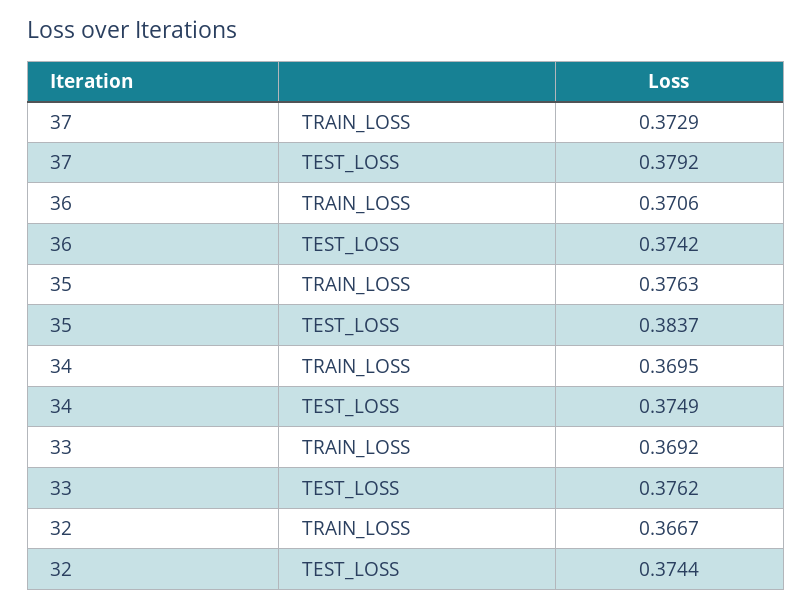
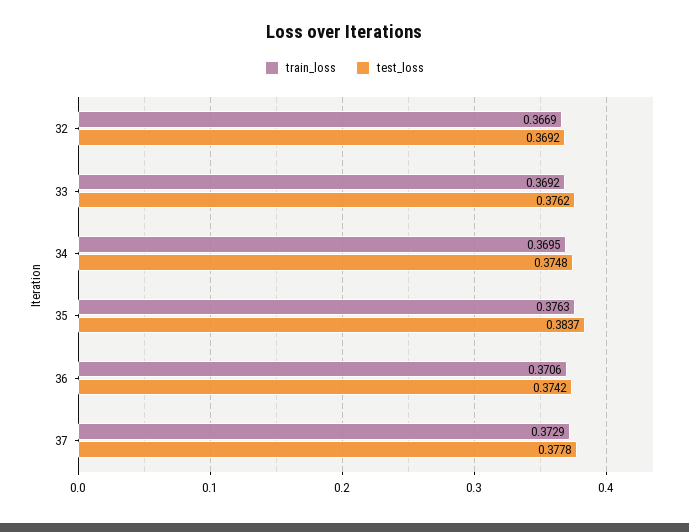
TEST_LOSS, 37: 0.3792 -> 0.3778
TEST_LOSS, 34: 0.3749 -> 0.3748
TRAIN_LOSS, 32: 0.3667 -> 0.3669
TEST_LOSS, 32: 0.3744 -> 0.3692

